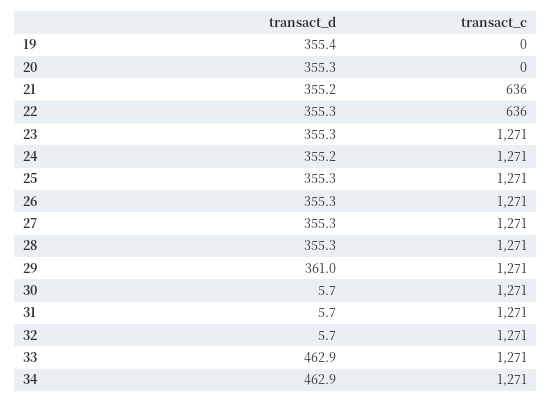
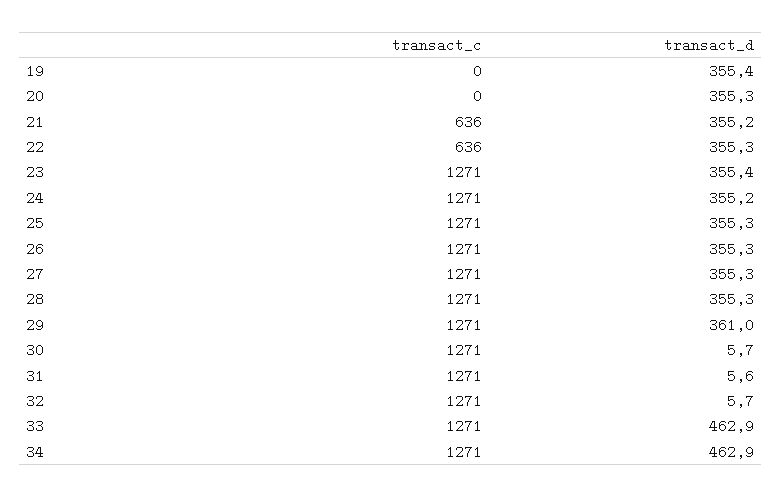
transact_d, 23: 355.3 -> 355.4
transact_d, 31: 5.7 -> 5.6

